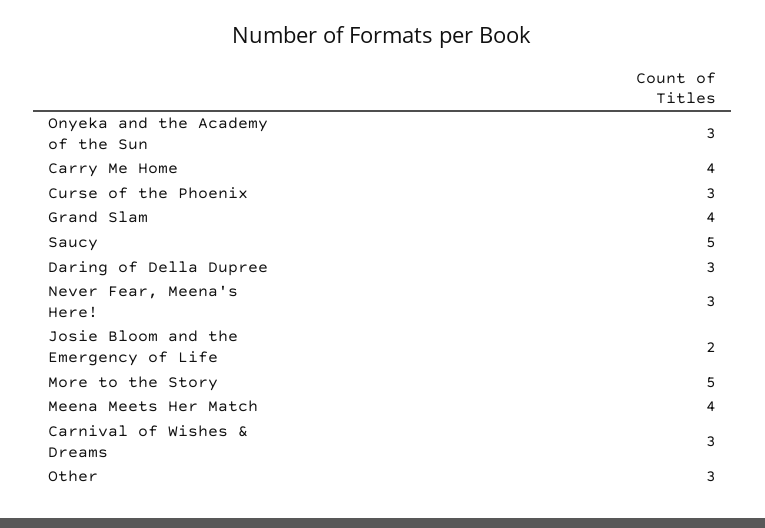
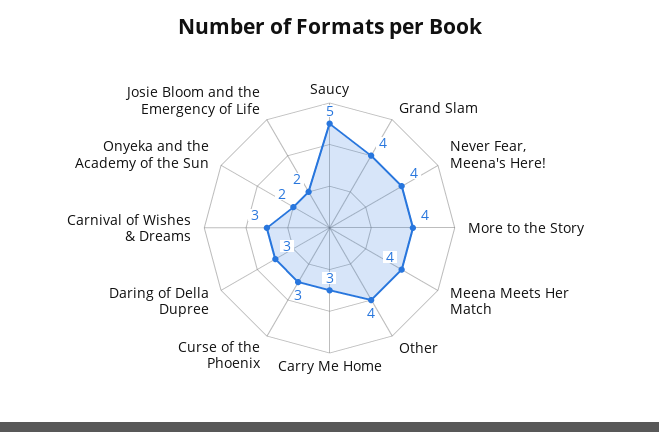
Onyeka and the Academy of the Sun: 3 -> 2
Carry Me Home: 4 -> 3
Never Fear, Meena's Here!: 3 -> 4
More to the Story: 5 -> 4
Other: 3 -> 4

